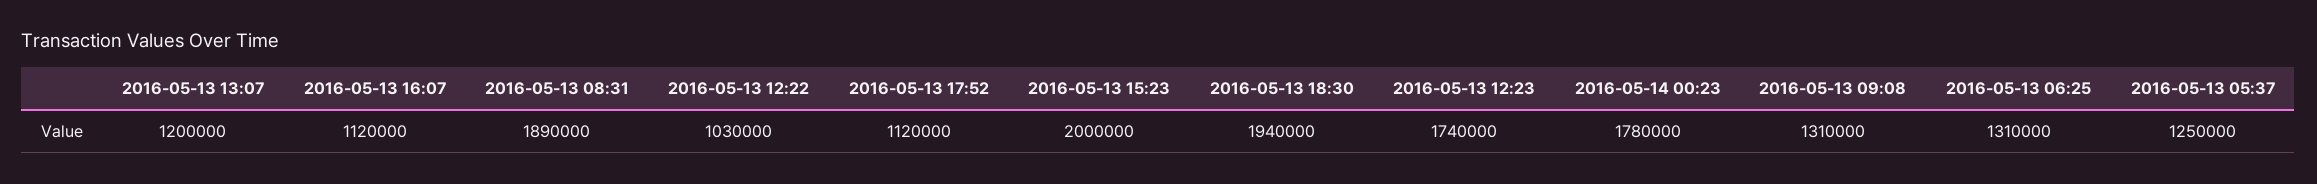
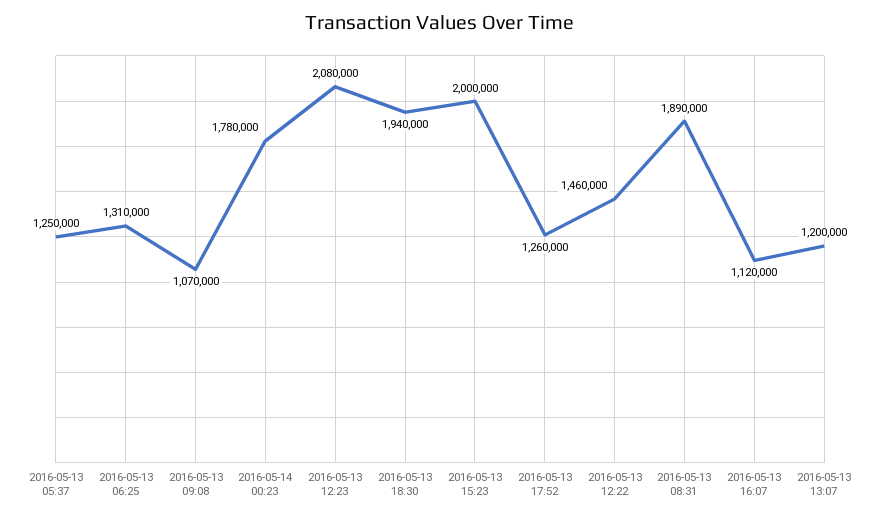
2016-05-13 12:22: 1030000 -> 1460000
2016-05-13 17:52: 1120000 -> 1260000
2016-05-13 12:23: 1740000 -> 2080000
2016-05-13 09:08: 1310000 -> 1070000

